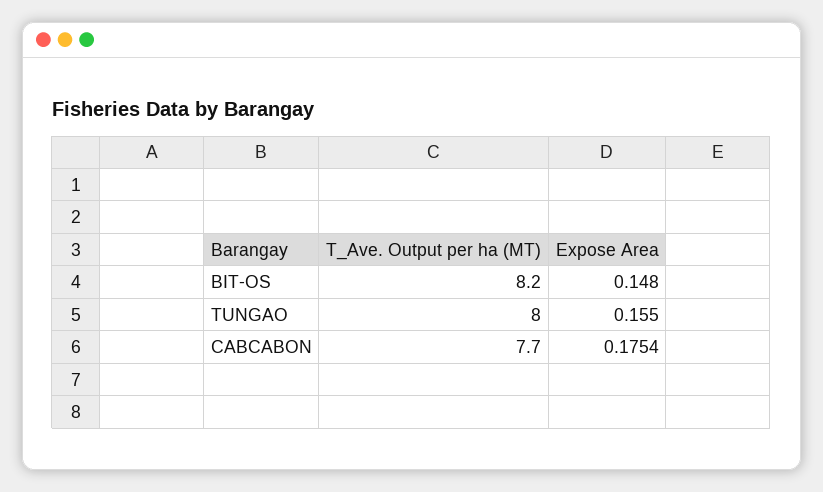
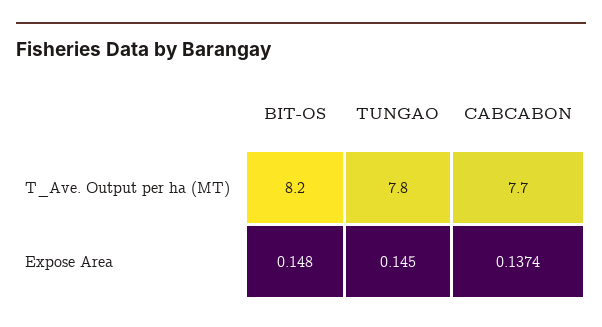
T_Ave. Output per ha (MT), TUNGAO: 8 -> 7.8
Expose Area, TUNGAO: 0.155 -> 0.145
Expose Area, CABCABON: 0.1754 -> 0.1374

